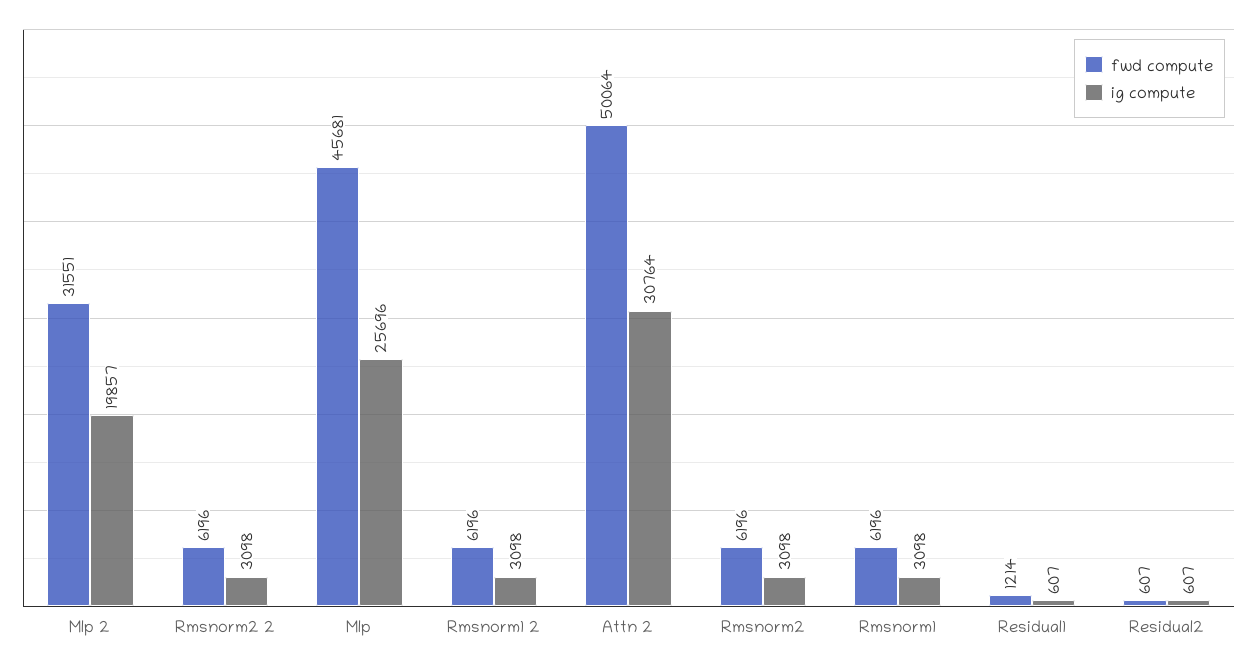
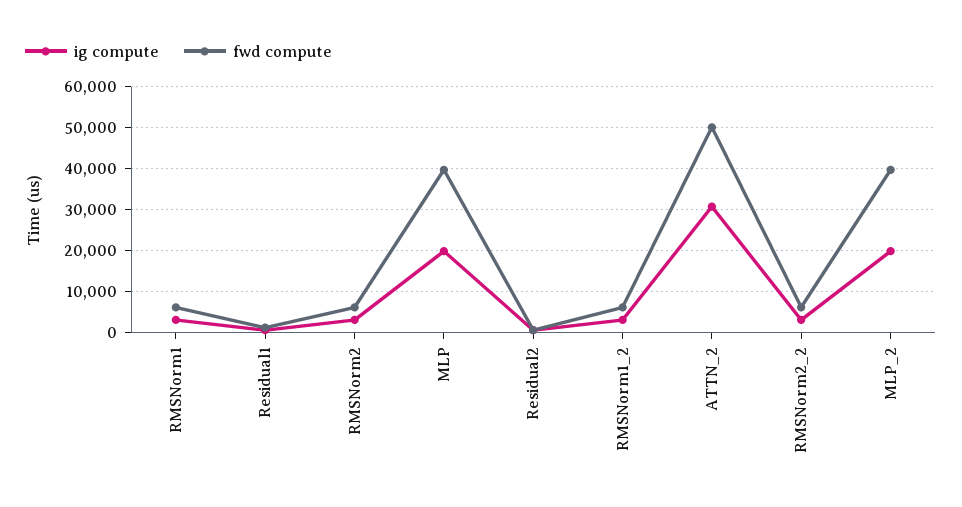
fwd compute, Mlp 2: 31551 -> 40000
fwd compute, Mlp: 45681 -> 40000
ig compute, Mlp: 25696 -> 20000

